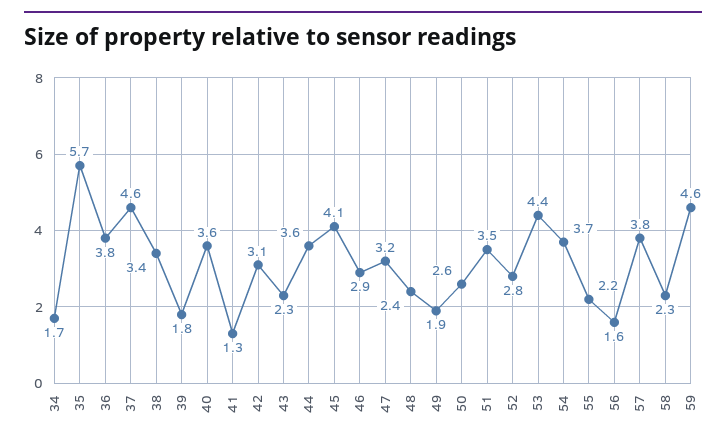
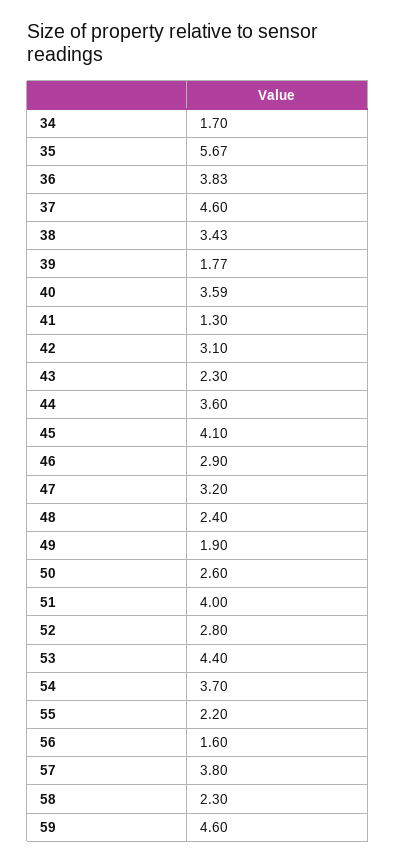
51: 3.5 -> 4

